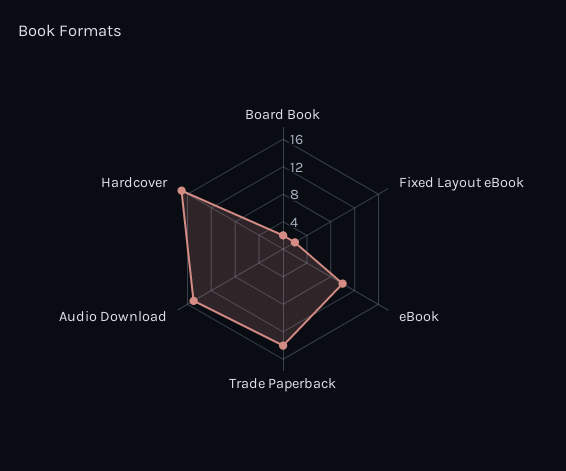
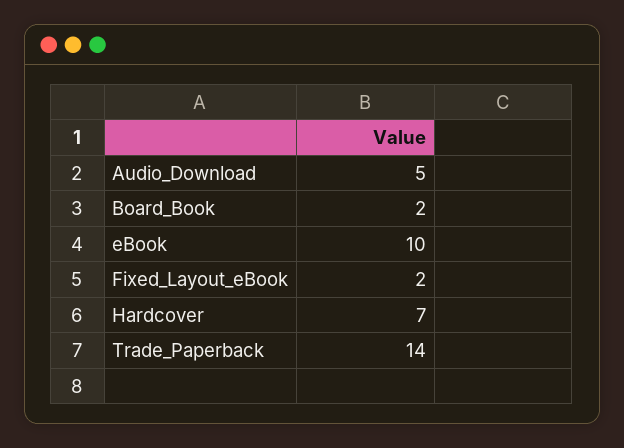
Audio Download: 16 -> 5
Hardcover: 16 -> 7

